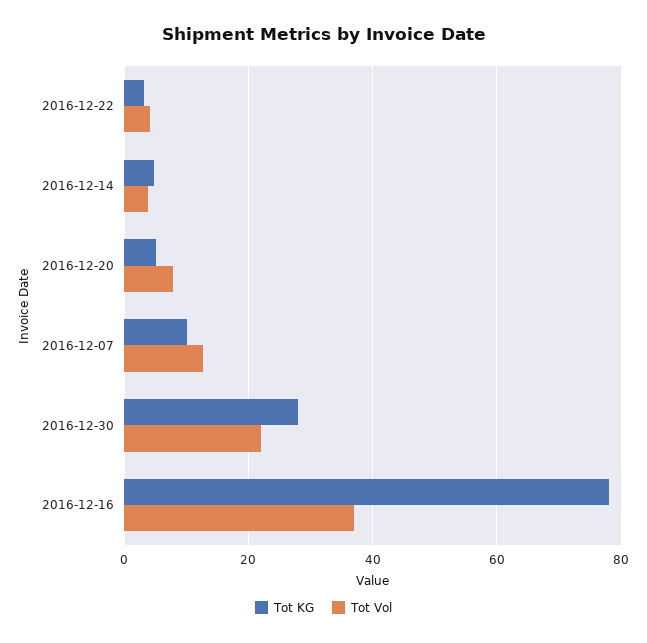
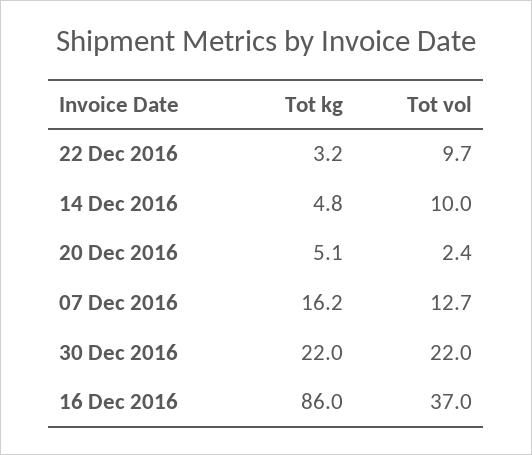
Tot Vol, 2016-12-22: 4 -> 9.7
Tot Vol, 2016-12-14: 4 -> 10
Tot Vol, 2016-12-20: 8 -> 2.4
Tot KG, 2016-12-07: 10 -> 16.2
Tot KG, 2016-12-30: 28 -> 22
Tot KG, 2016-12-16: 78 -> 86

